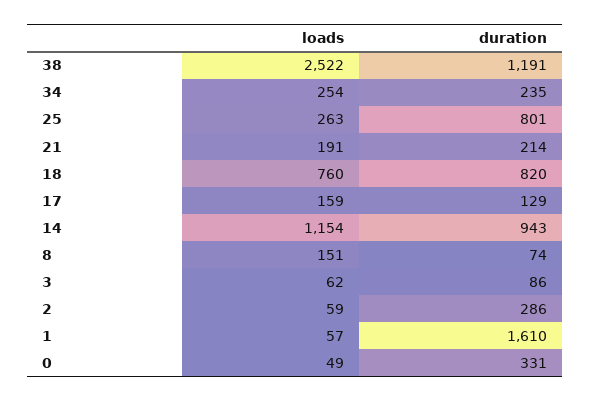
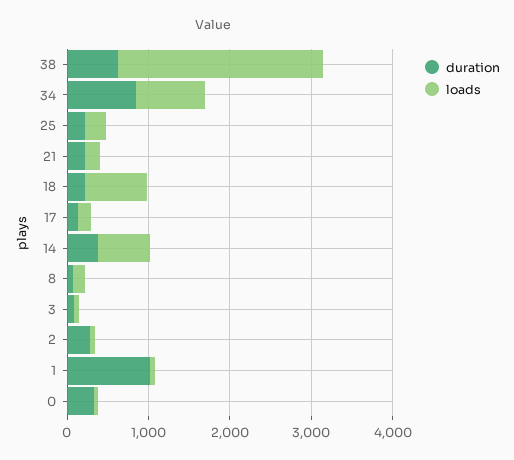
duration, 38: 1191 -> 600
loads, 34: 254 -> 800
duration, 34: 235 -> 800
duration, 25: 801 -> 200
duration, 18: 820 -> 200
loads, 14: 1154 -> 600
duration, 14: 943 -> 400
duration, 1: 1610 -> 1000

